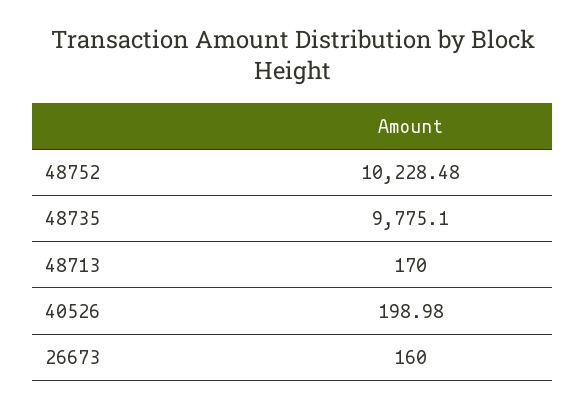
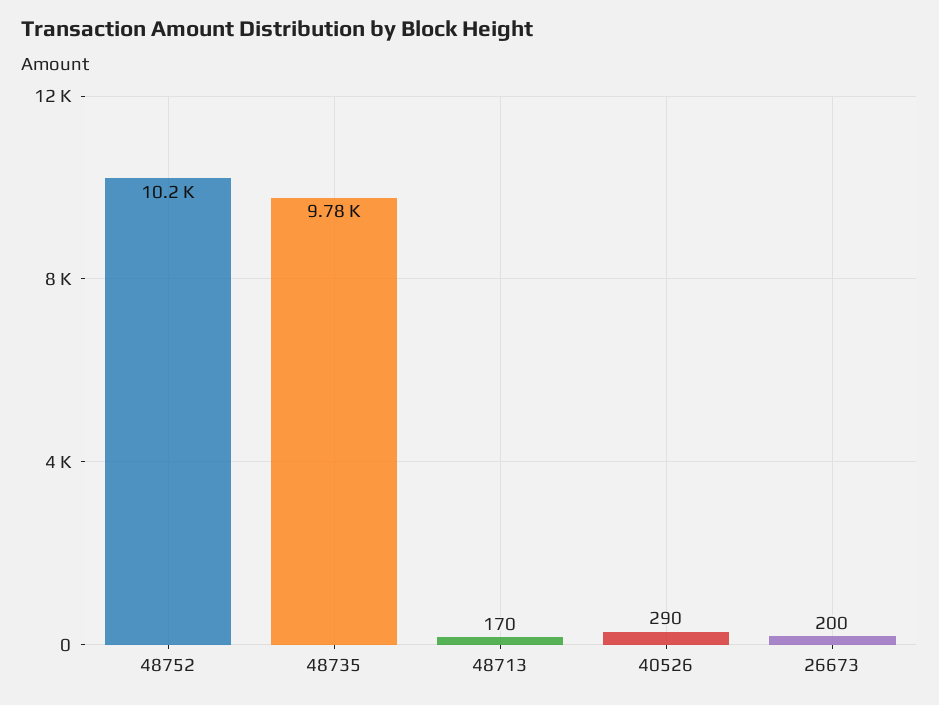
40526: 198.98 -> 290
26673: 160 -> 200

